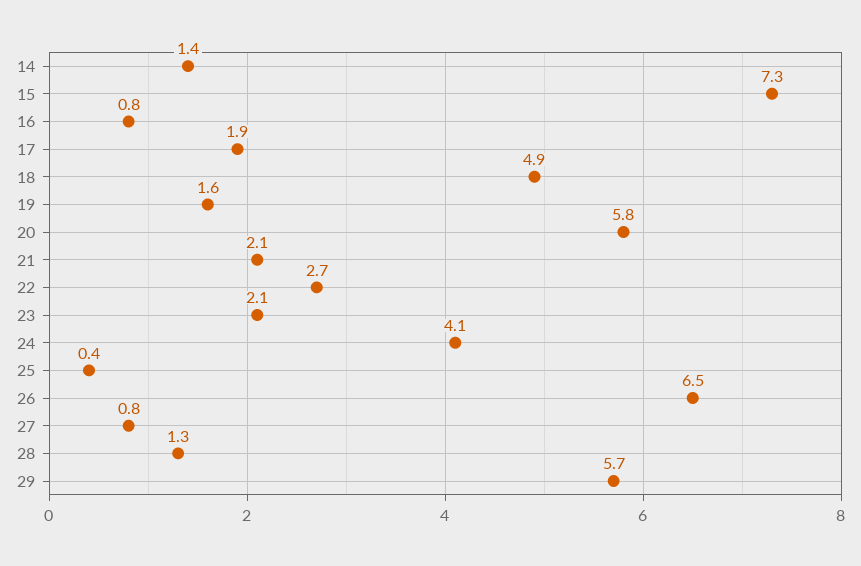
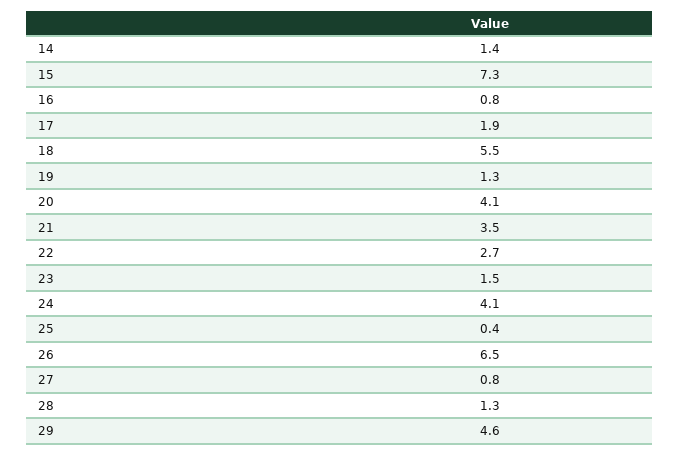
18: 4.9 -> 5.5
19: 1.6 -> 1.3
20: 5.8 -> 4.1
21: 2.1 -> 3.5
23: 2.1 -> 1.5
29: 5.7 -> 4.6

